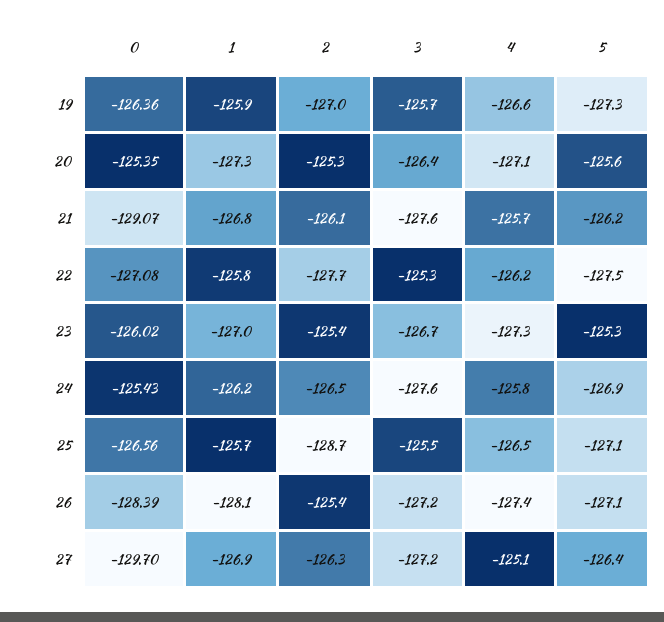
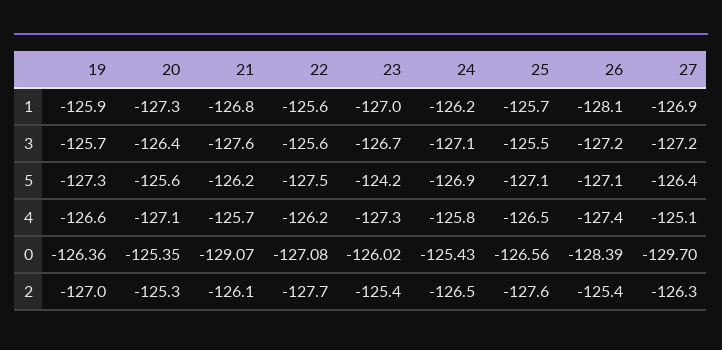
1, 22: -125.8 -> -125.6
3, 22: -125.3 -> -125.6
5, 23: -125.3 -> -124.2
3, 24: -127.6 -> -127.1
2, 25: -128.7 -> -127.6

